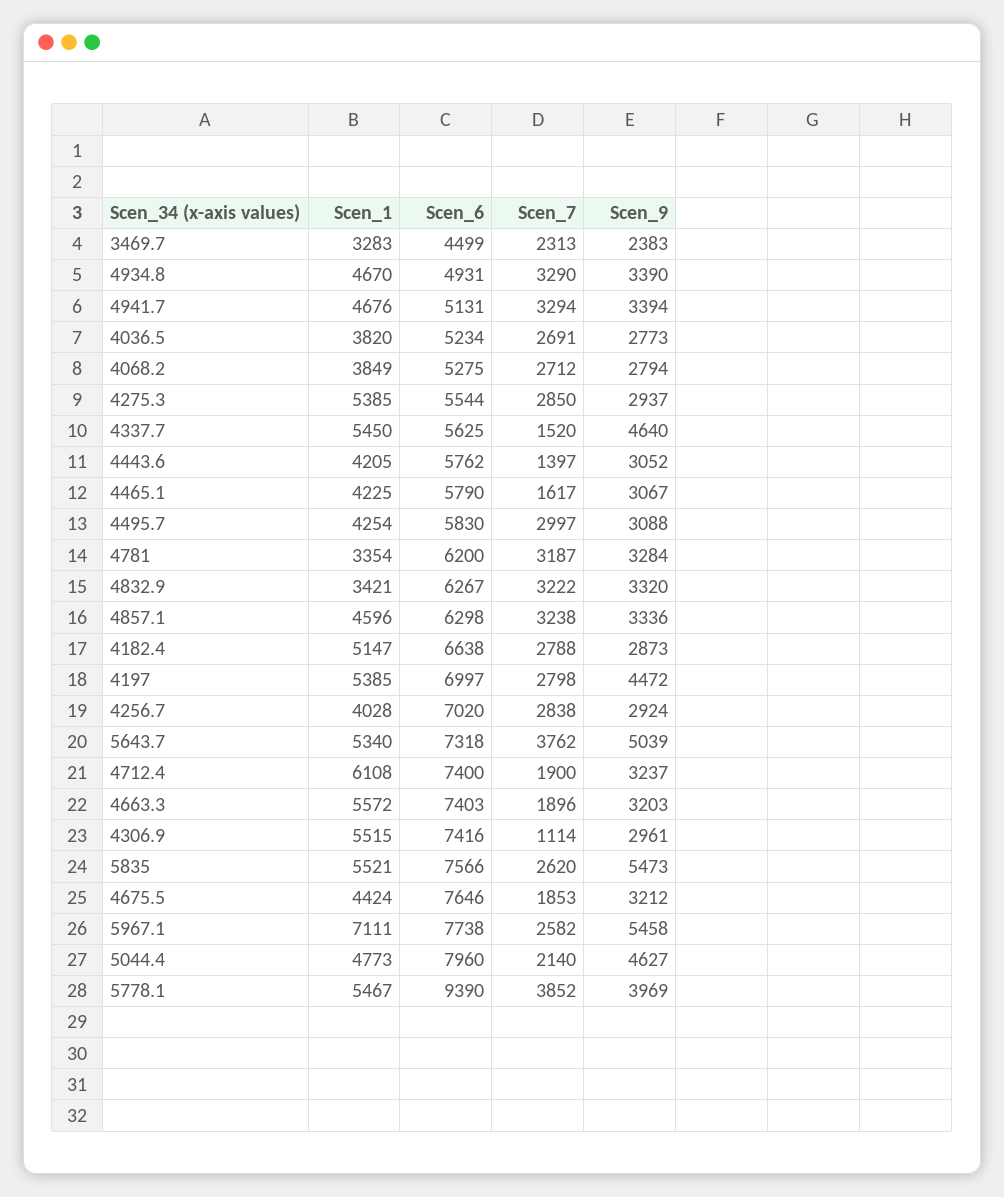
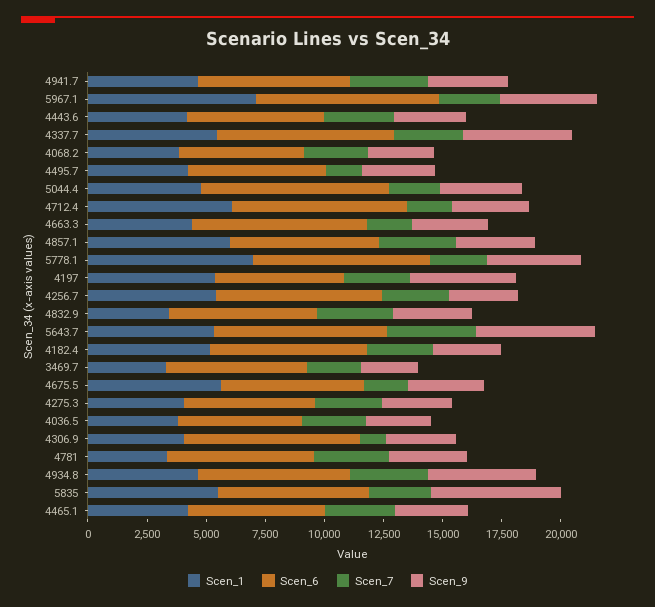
Scen_6, 3469.7: 4499 -> 6000
Scen_6, 4934.8: 4931 -> 6500
Scen_9, 4934.8: 3390 -> 4500
Scen_6, 4941.7: 5131 -> 6500
Scen_1, 4275.3: 5385 -> 4000
Scen_6, 4337.7: 5625 -> 7500
Scen_7, 4337.7: 1520 -> 3000
Scen_7, 4443.6: 1397 -> 3000
Scen_7, 4465.1: 1617 -> 3000
Scen_7, 4495.7: 2997 -> 1500
Scen_1, 4857.1: 4596 -> 6000
Scen_6, 4197: 6997 -> 5500
Scen_1, 4256.7: 4028 -> 5500
Scen_1, 4663.3: 5572 -> 4500
Scen_1, 4306.9: 5515 -> 4000
Scen_6, 5835: 7566 -> 6500
Scen_1, 4675.5: 4424 -> 5500
Scen_6, 4675.5: 7646 -> 6000
Scen_9, 5967.1: 5458 -> 4000
Scen_9, 5044.4: 4627 -> 3500
Scen_1, 5778.1: 5467 -> 7000
Scen_6, 5778.1: 9390 -> 7500
Scen_7, 5778.1: 3852 -> 2500

